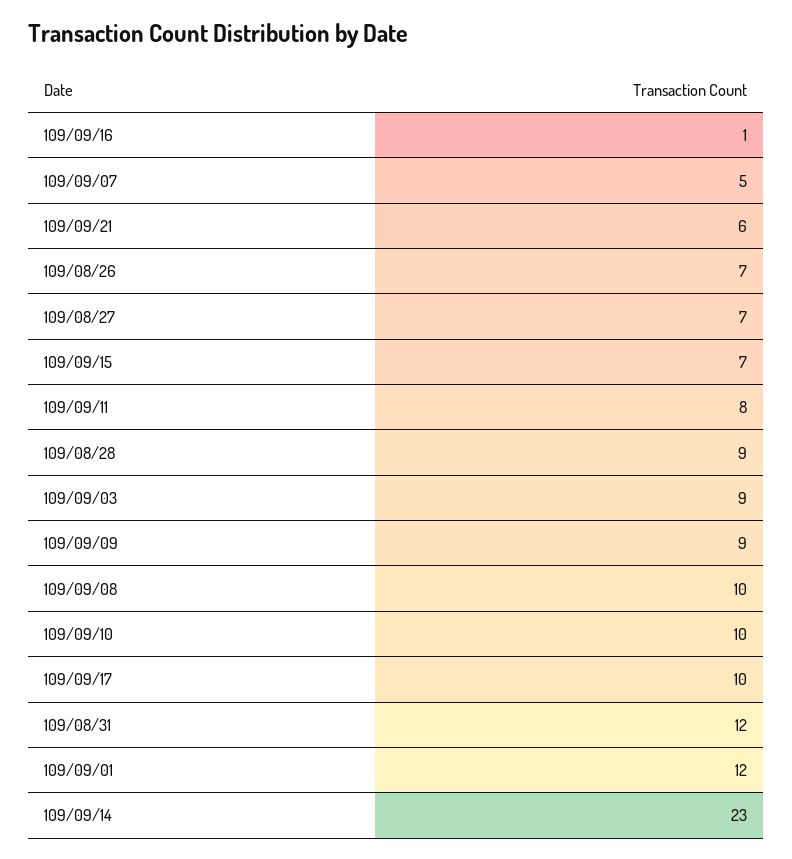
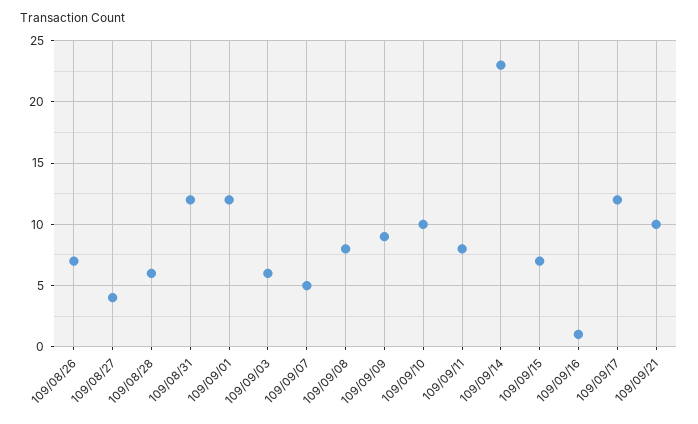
109/09/21: 6 -> 10
109/08/27: 7 -> 4
109/08/28: 9 -> 6
109/09/03: 9 -> 6
109/09/08: 10 -> 8
109/09/17: 10 -> 12

